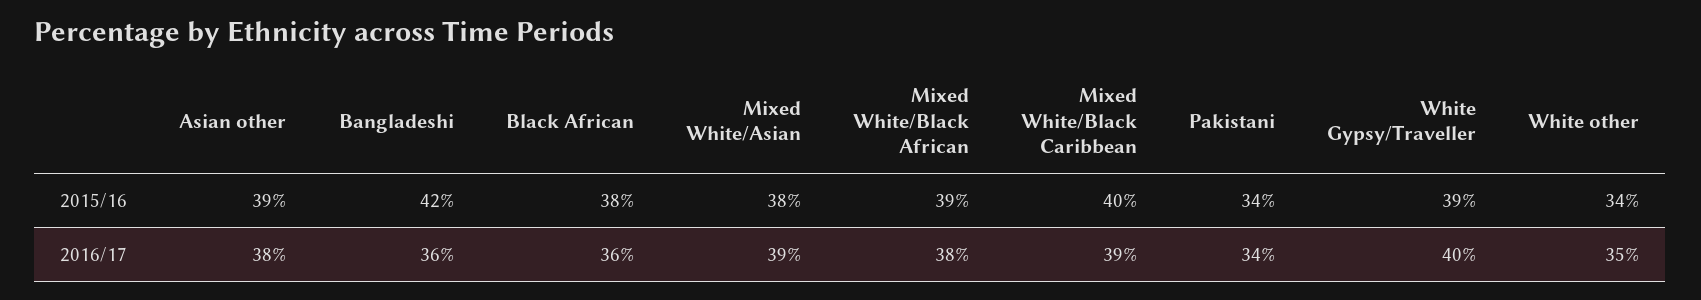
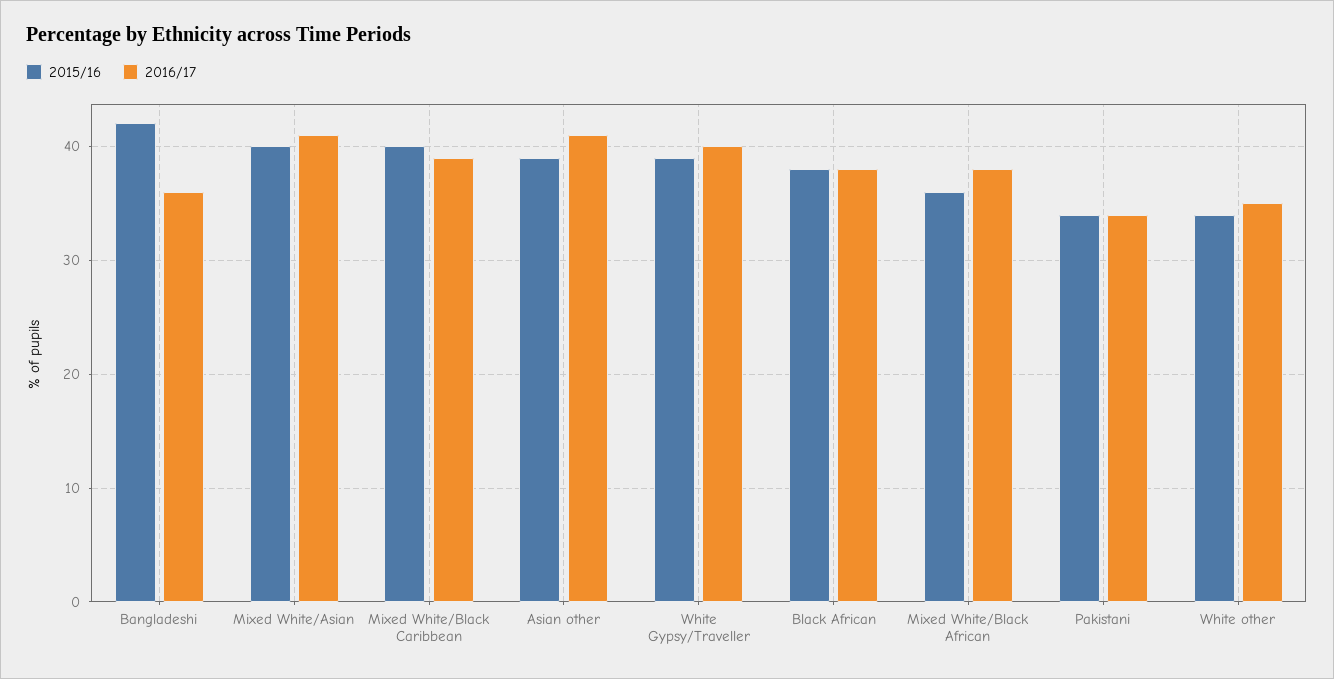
2015/16, Mixed White/Asian: 38 -> 40
2015/16, Mixed White/Black African: 39 -> 36
2016/17, Asian other: 38 -> 41
2016/17, Black African: 36 -> 38
2016/17, Mixed White/Asian: 39 -> 41

